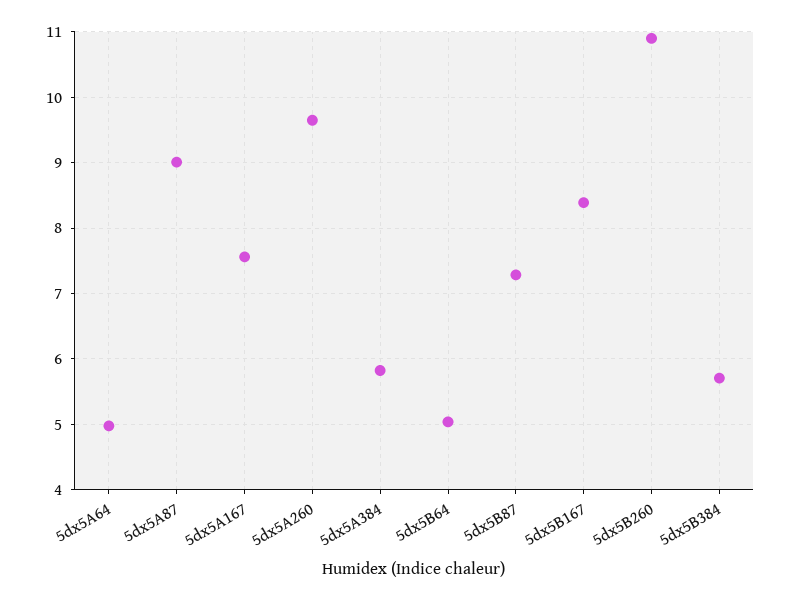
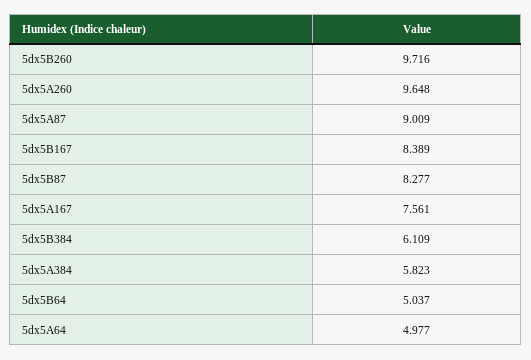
5dx5B87: 7.3 -> 8.277
5dx5B260: 10.9 -> 9.716
5dx5B384: 5.7 -> 6.109

